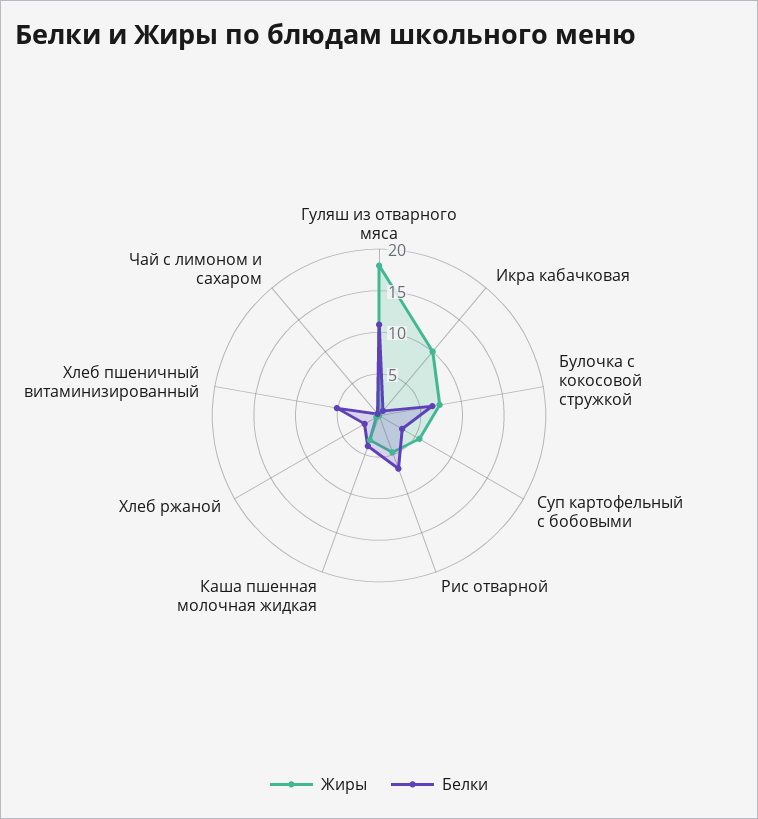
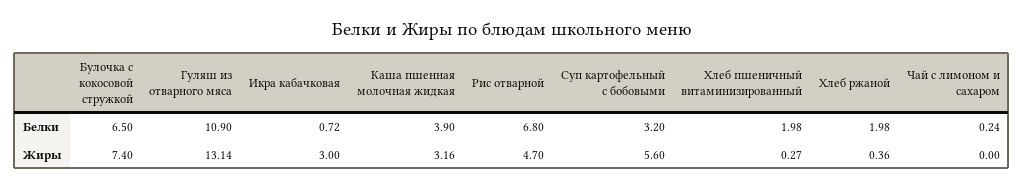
Жиры, Гуляш из отварного мяса: 18 -> 13.14
Жиры, Икра кабачковая: 10 -> 3
Белки, Хлеб пшеничный витаминизированный: 5 -> 1.98

